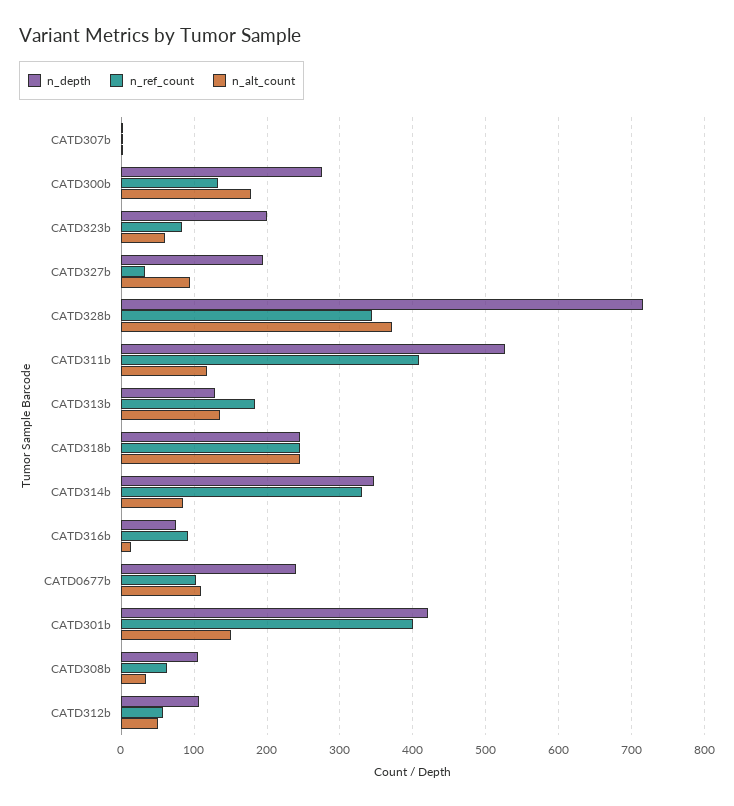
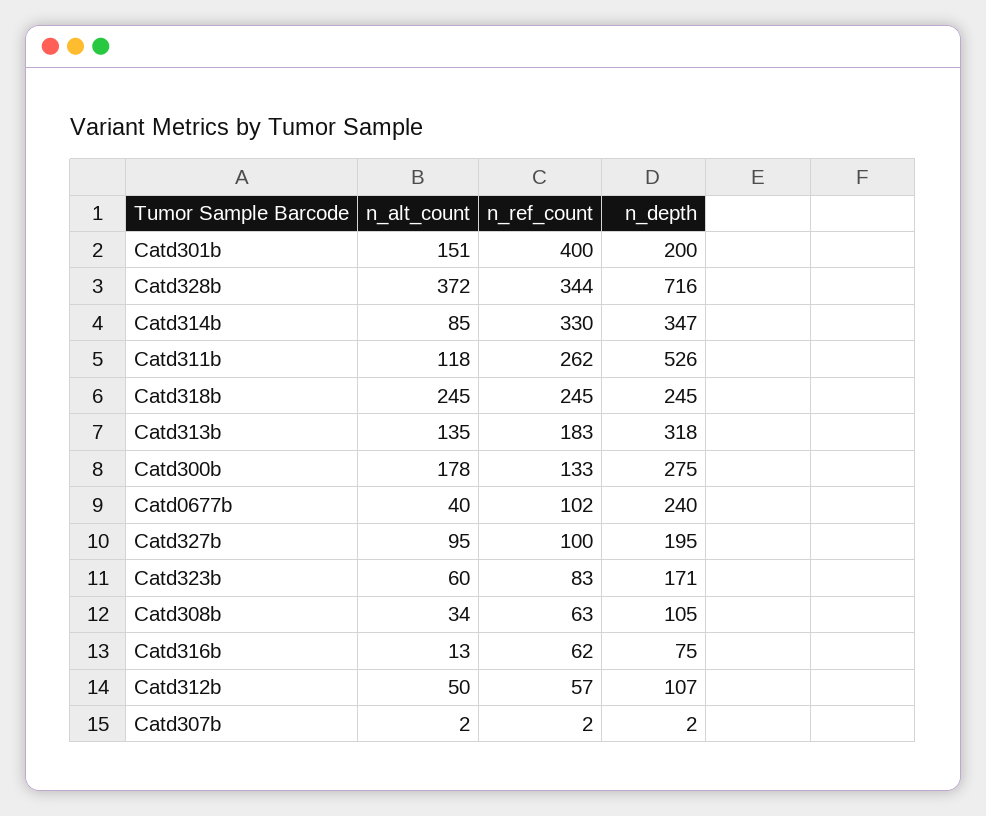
n_depth, CATD323b: 200 -> 171
n_ref_count, CATD327b: 30 -> 100
n_ref_count, CATD311b: 410 -> 262
n_depth, CATD313b: 130 -> 318
n_ref_count, CATD316b: 90 -> 62
n_alt_count, CATD0677b: 110 -> 40
n_depth, CATD301b: 420 -> 200

